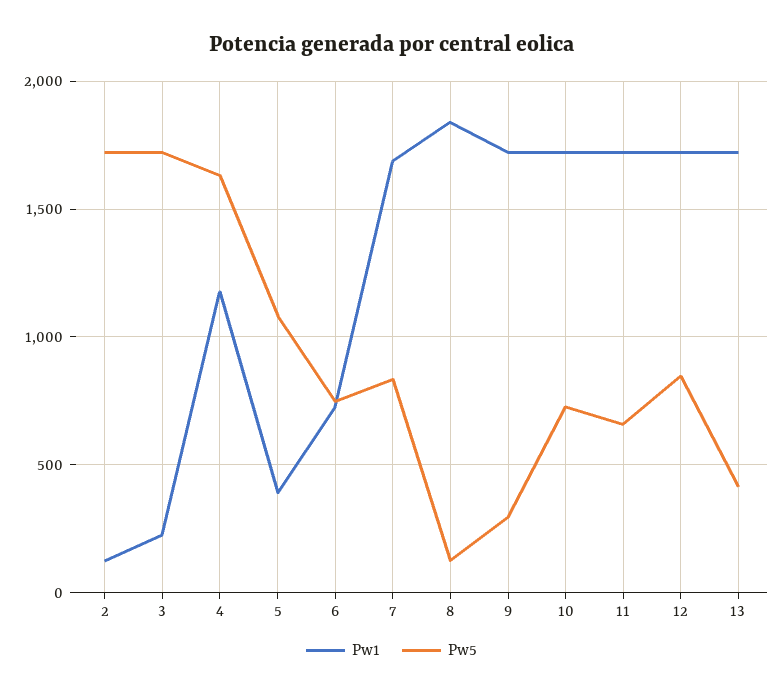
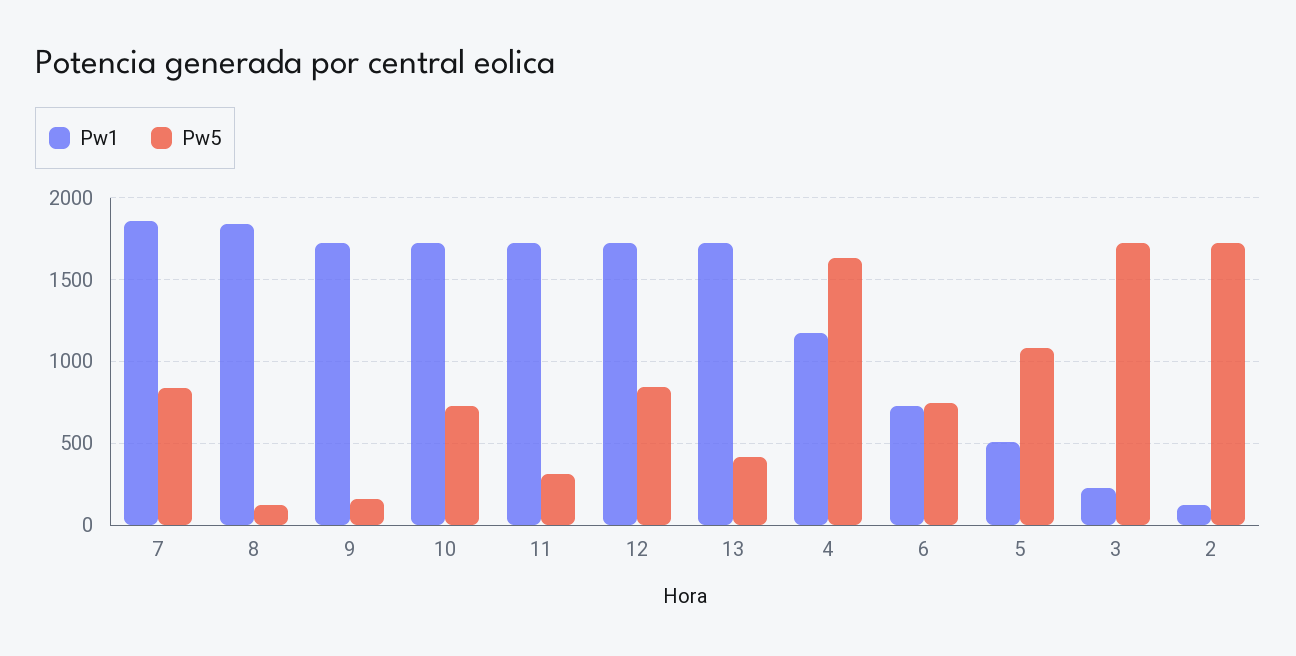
Pw1, 5: 400 -> 500
Pw1, 7: 1700 -> 1850
Pw5, 9: 300 -> 150
Pw5, 11: 650 -> 300

